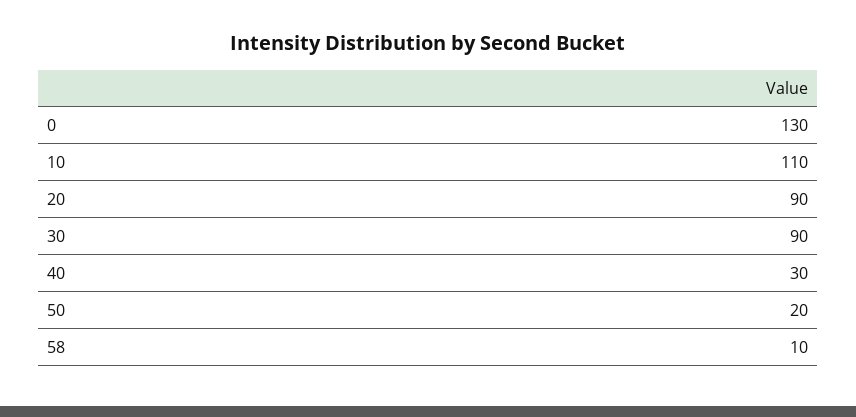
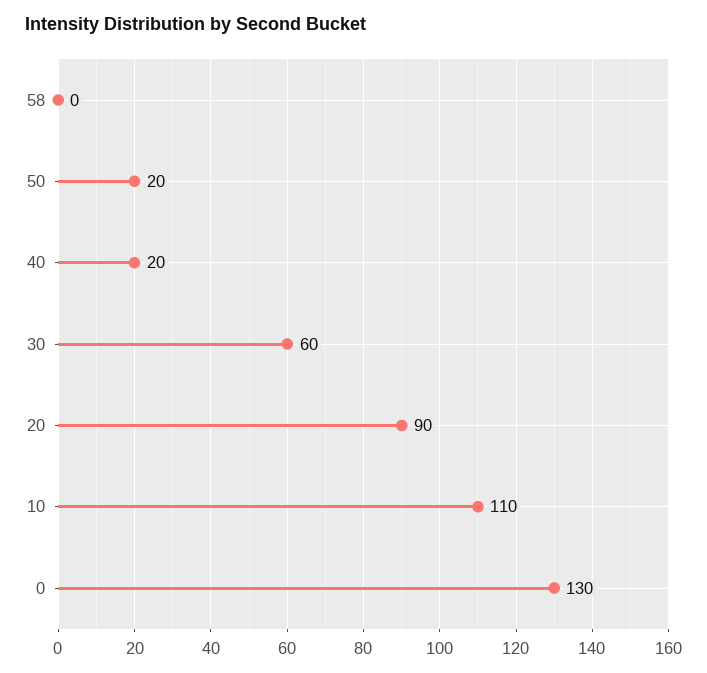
30: 90 -> 60
40: 30 -> 20
58: 10 -> 0

